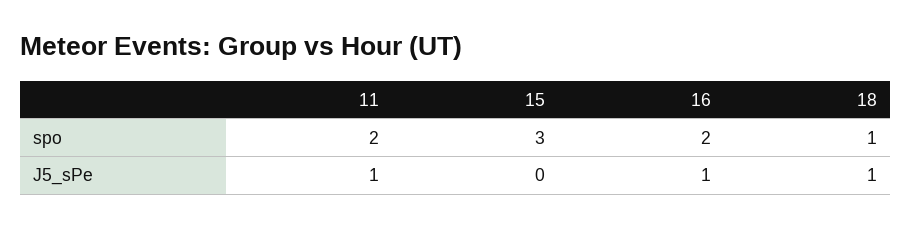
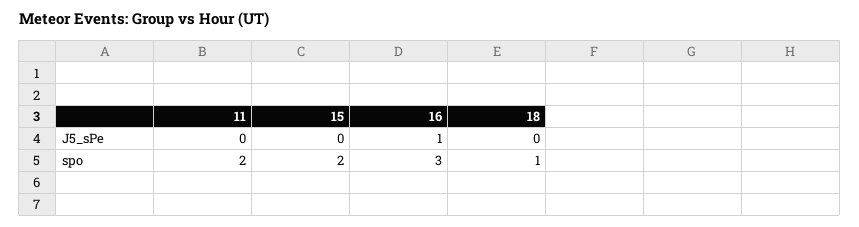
15, spo: 3 -> 2
16, spo: 2 -> 3
11, J5_sPe: 1 -> 0
18, J5_sPe: 1 -> 0

